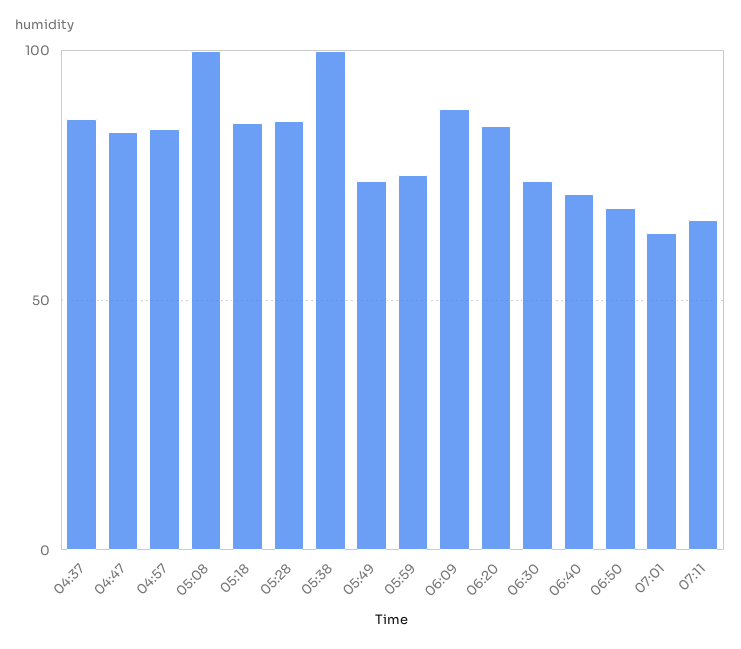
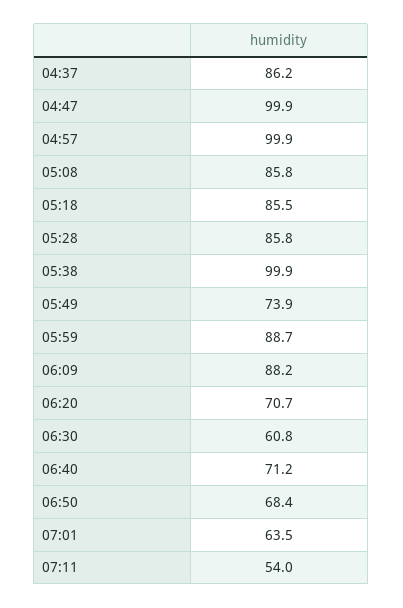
04:47: 85 -> 99.9
04:57: 85 -> 99.9
05:08: 100 -> 85.8
05:59: 75 -> 88.7
06:20: 85 -> 70.7
06:30: 75 -> 60.8
07:11: 65 -> 54

